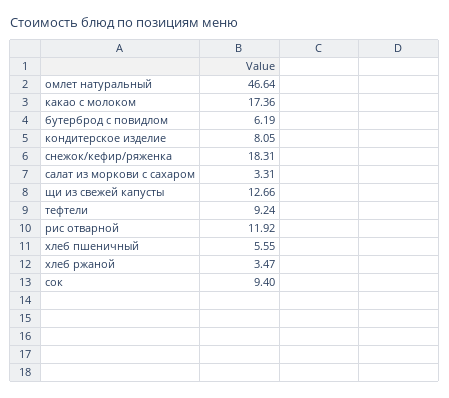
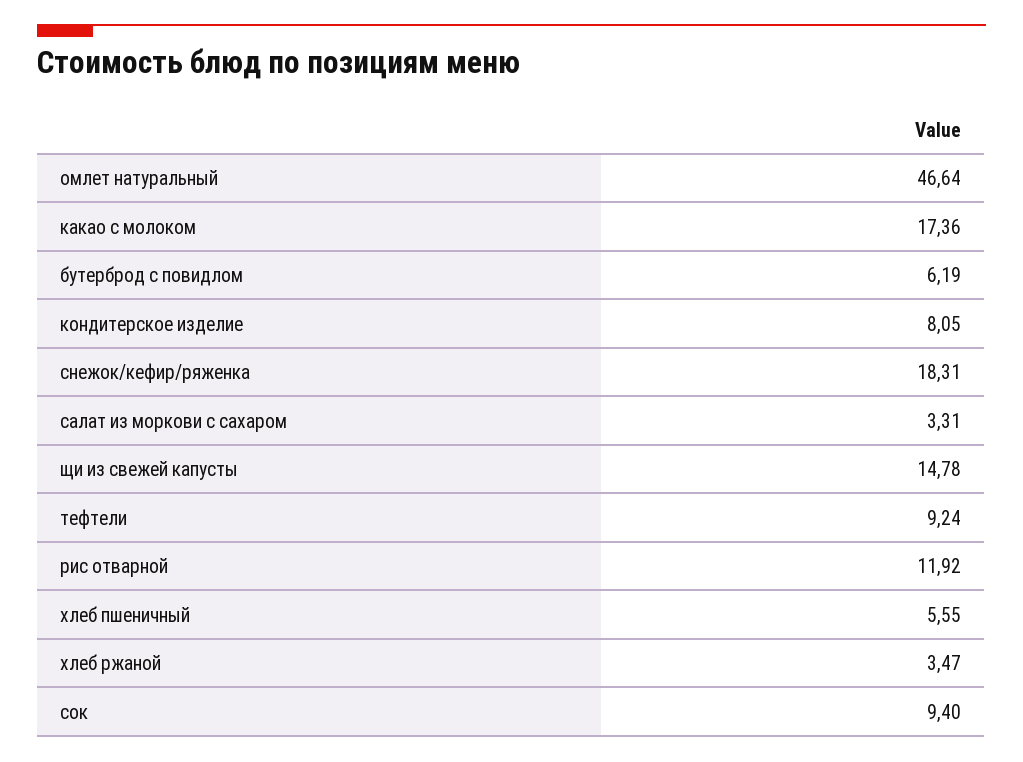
щи из свежей капусты: 12.66 -> 14.78

